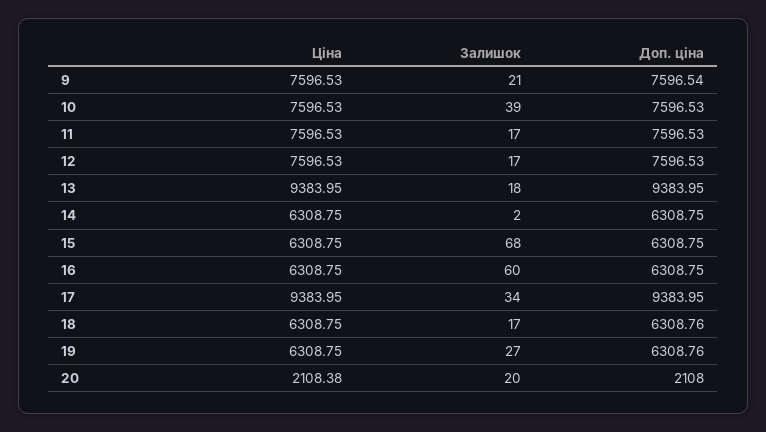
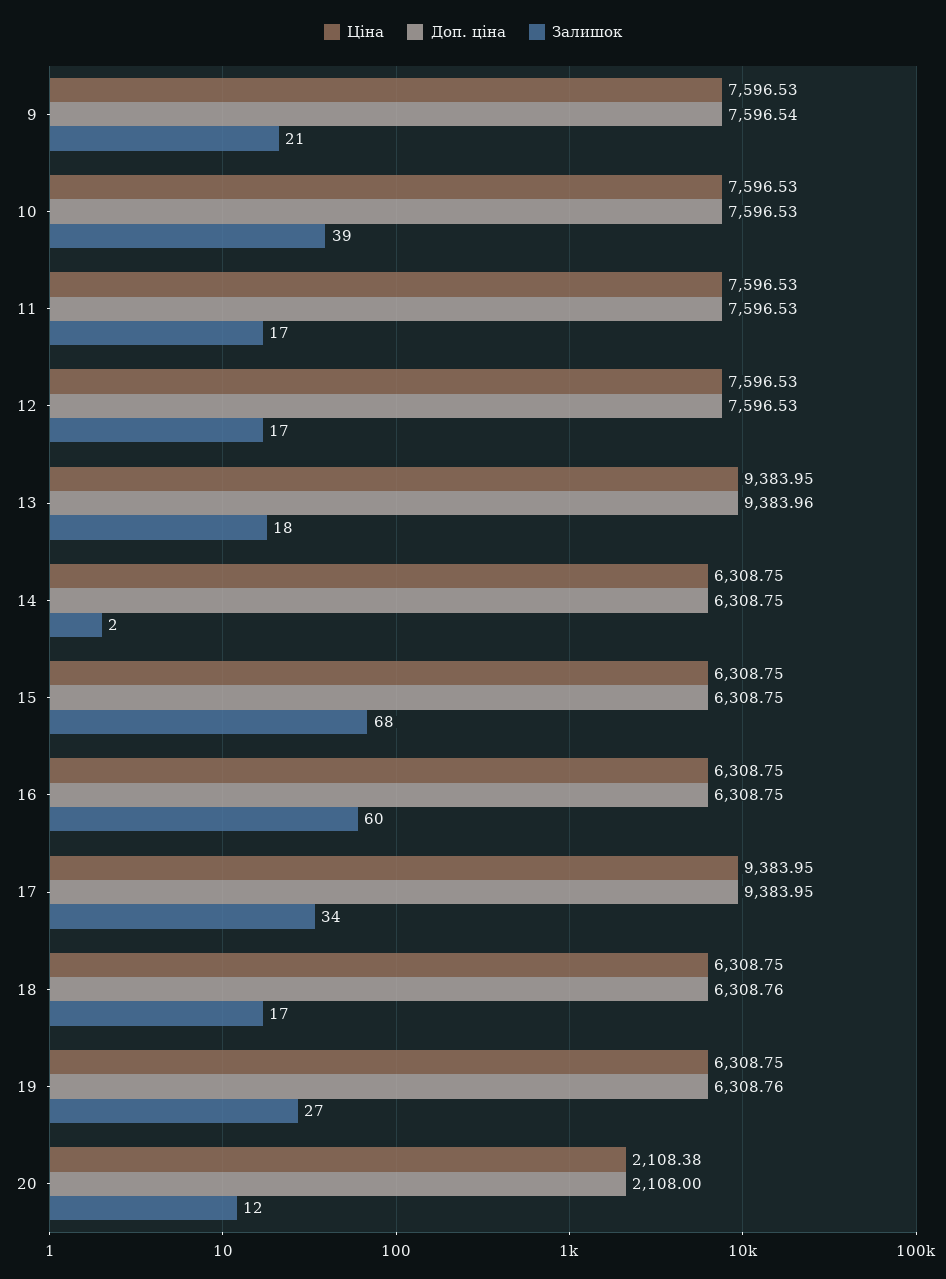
Доп. ціна, 13: 9383.95 -> 9383.96
Залишок, 20: 20 -> 12

